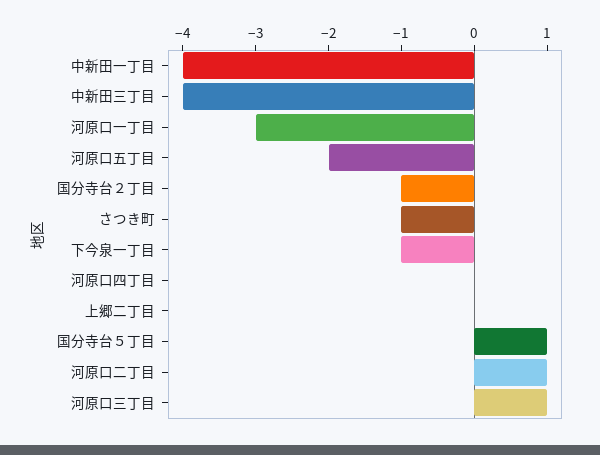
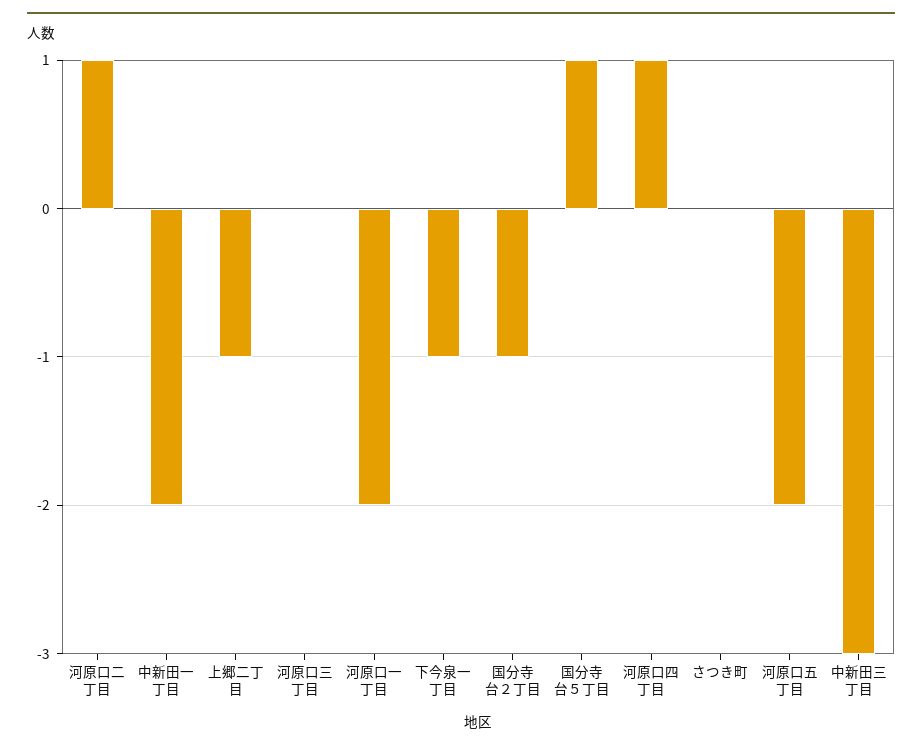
中新田一丁目: -4 -> -2
中新田三丁目: -4 -> -3
河原口一丁目: -3 -> -2
さつき町: -1 -> 0
河原口四丁目: 0 -> 1
上郷二丁目: 0 -> -1
河原口三丁目: 1 -> 0

